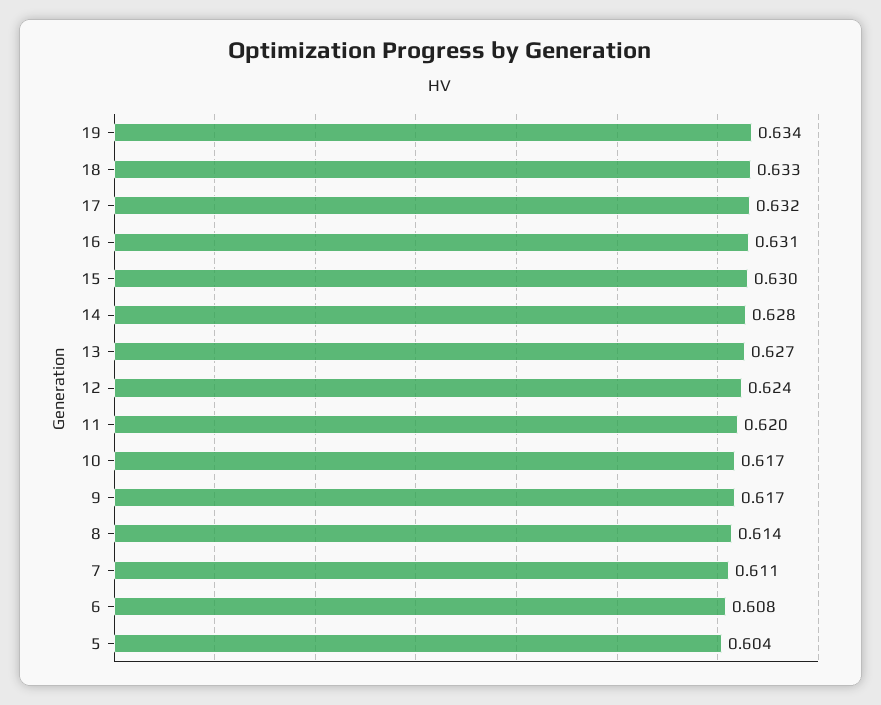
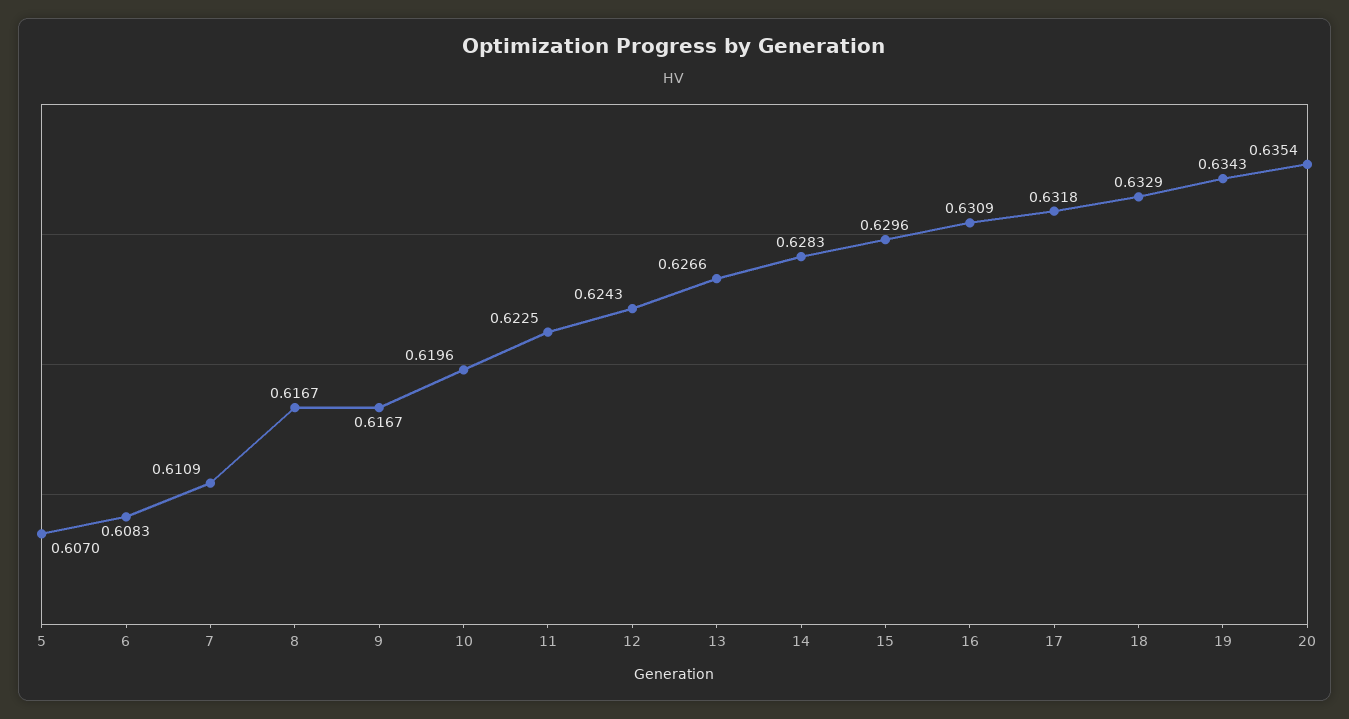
11: 0.62 -> 0.6225
10: 0.617 -> 0.6196
8: 0.614 -> 0.6167
5: 0.604 -> 0.607
20: none -> 0.6354

